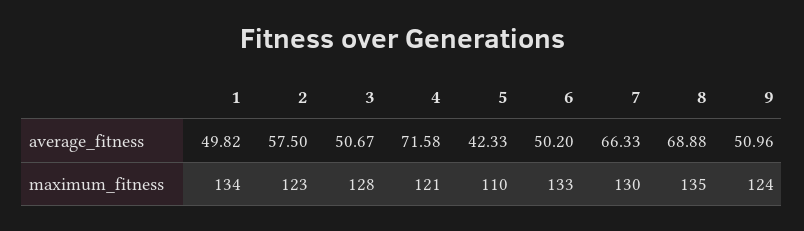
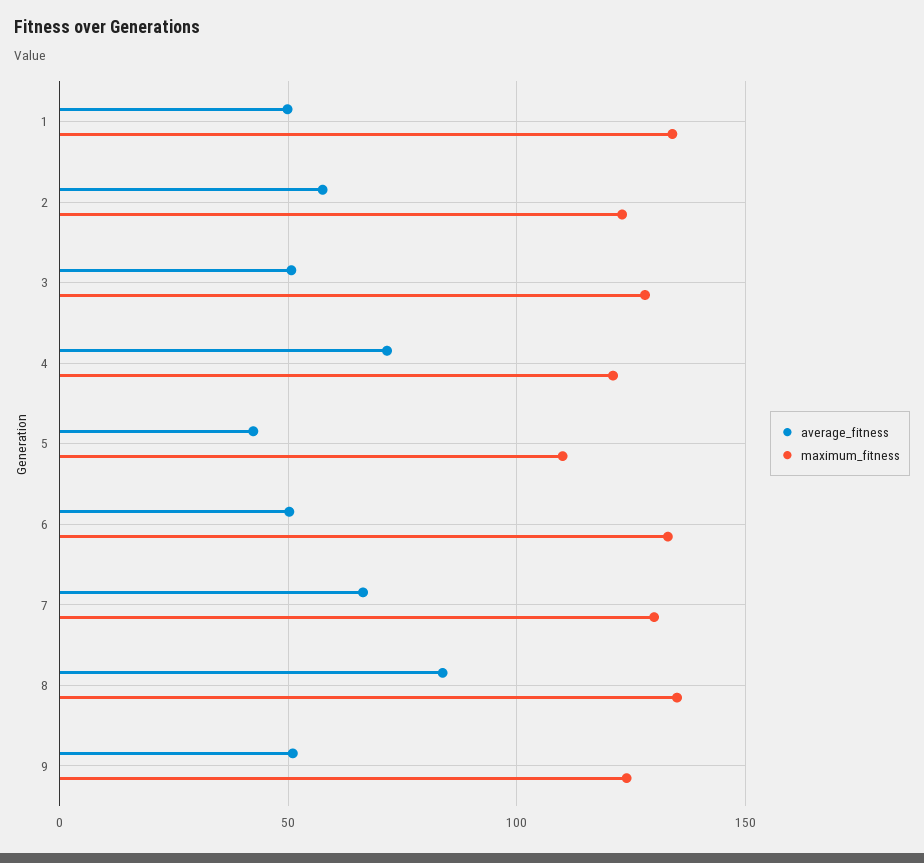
average_fitness, 8: 68.88 -> 85

